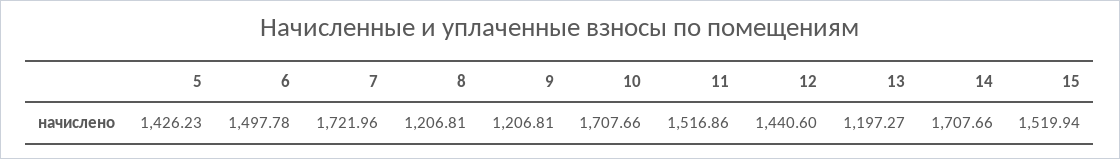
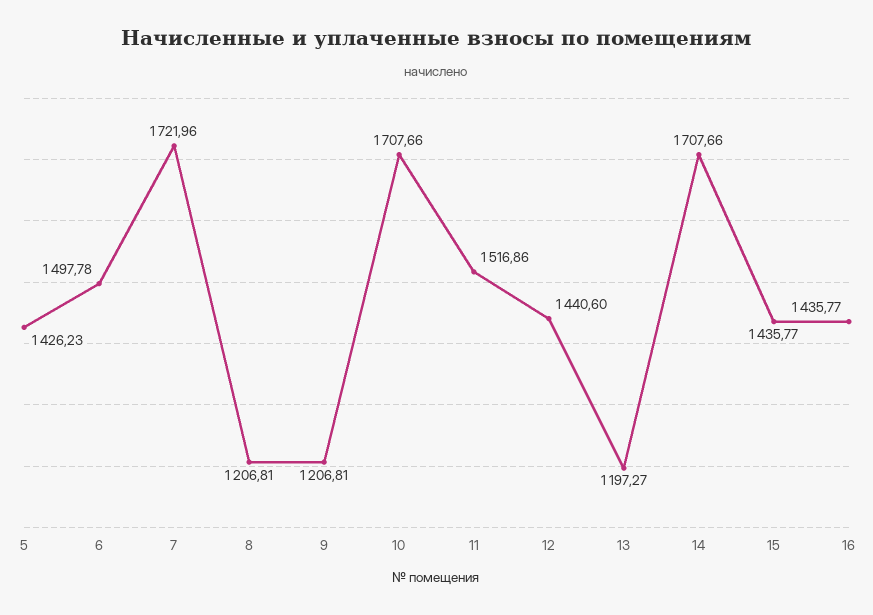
15: 1519.94 -> 1435.77
16: none -> 1435.77

